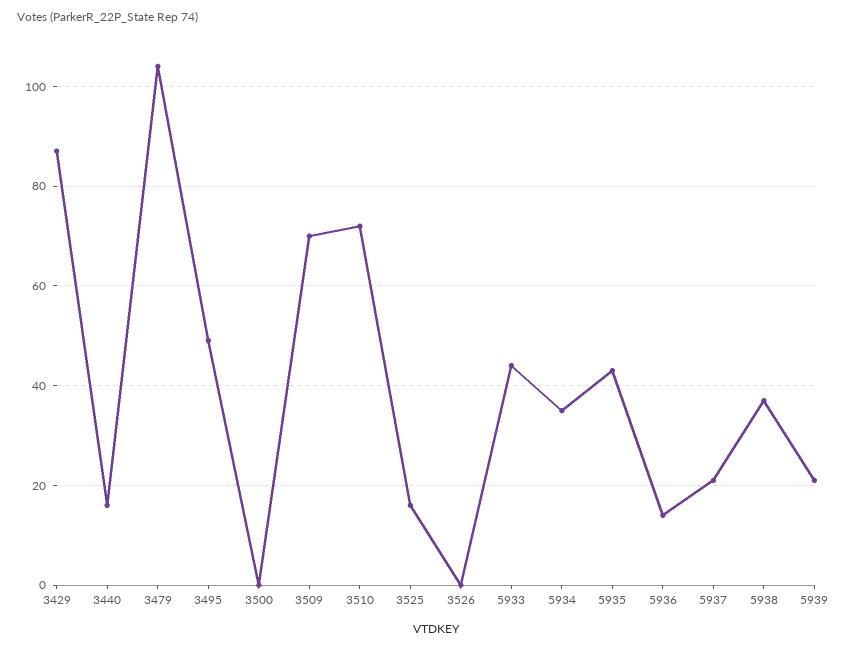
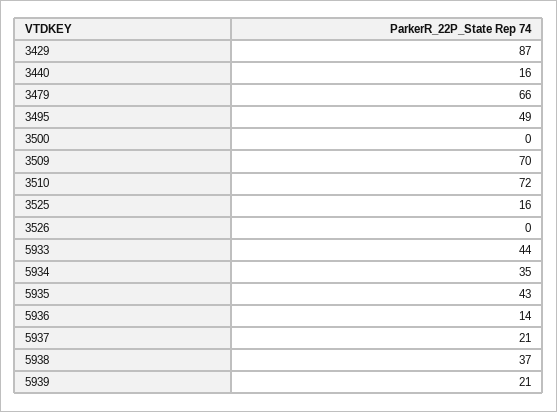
3479: 105 -> 66

